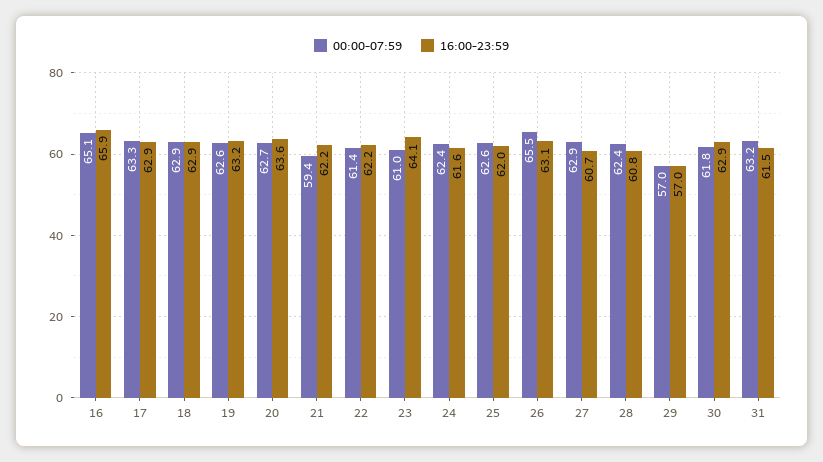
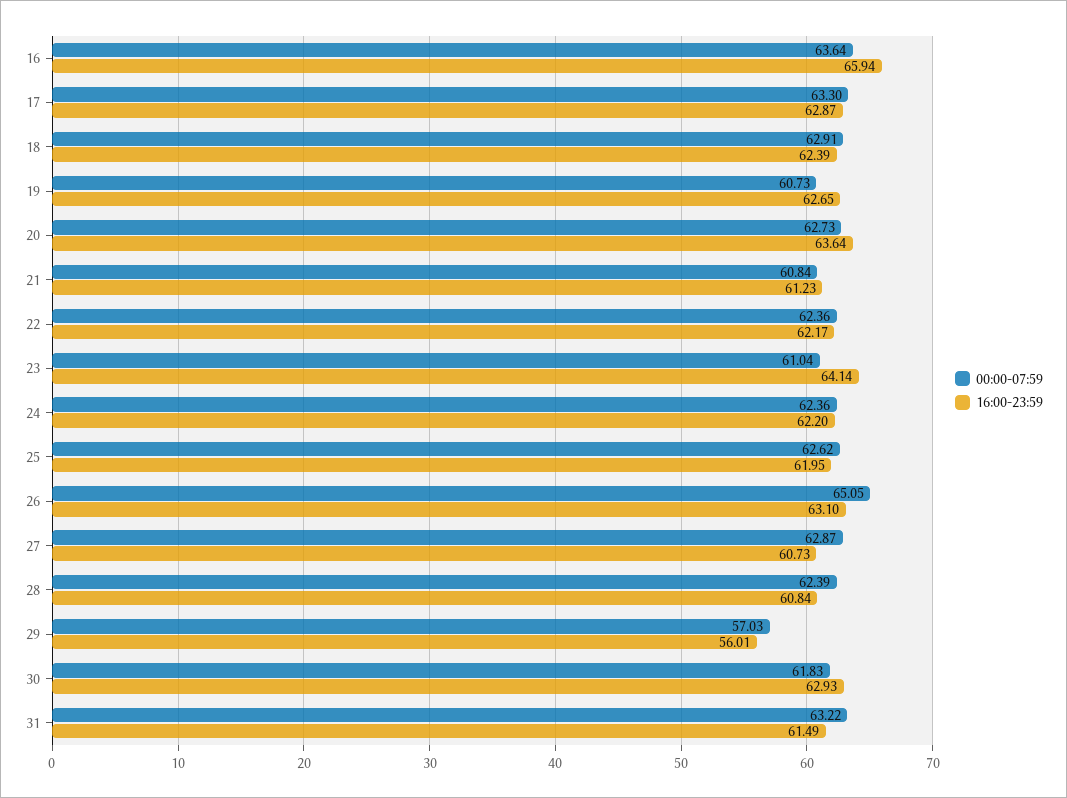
00:00-07:59, 16: 65.1 -> 63.64
16:00-23:59, 18: 62.9 -> 62.39
00:00-07:59, 19: 62.6 -> 60.73
16:00-23:59, 19: 63.2 -> 62.65
00:00-07:59, 21: 59.4 -> 60.84
16:00-23:59, 21: 62.2 -> 61.23
00:00-07:59, 22: 61.4 -> 62.36
16:00-23:59, 24: 61.6 -> 62.2
00:00-07:59, 26: 65.5 -> 65.05
16:00-23:59, 29: 57 -> 56.01

